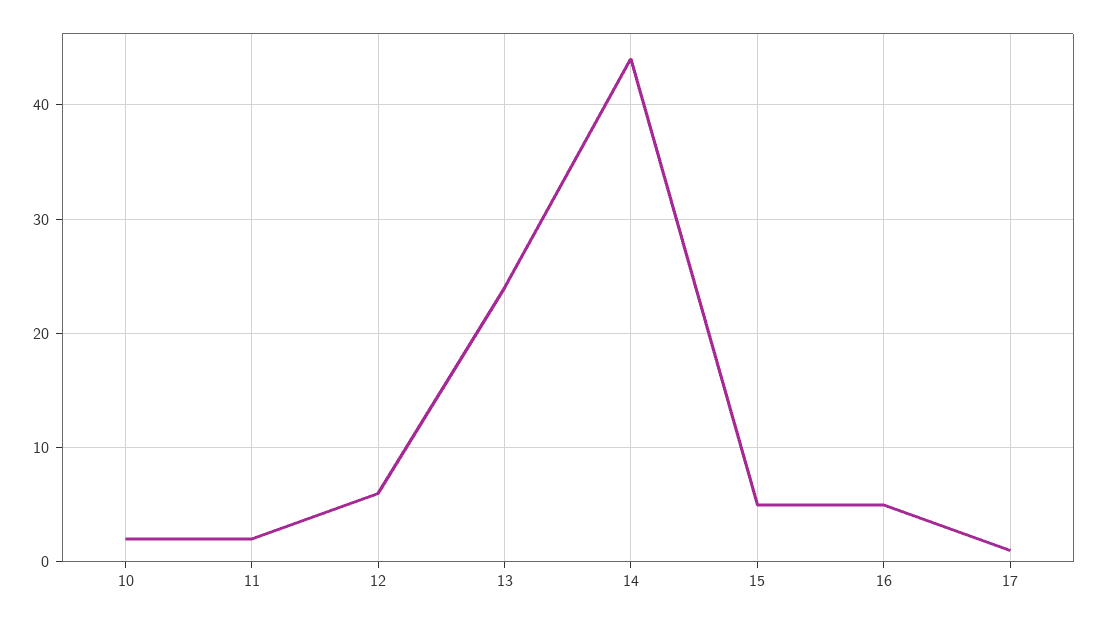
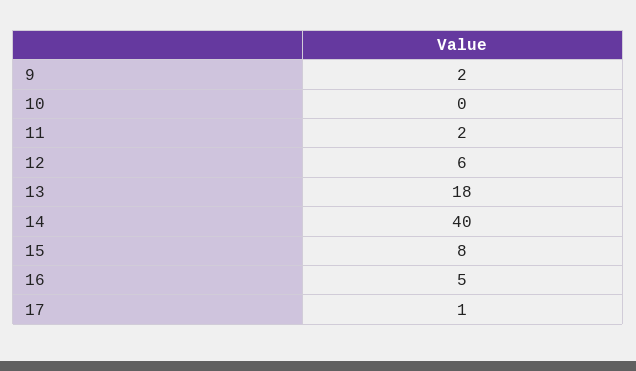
10: 2 -> 0
13: 24 -> 18
14: 44 -> 40
15: 5 -> 8
9: none -> 2

